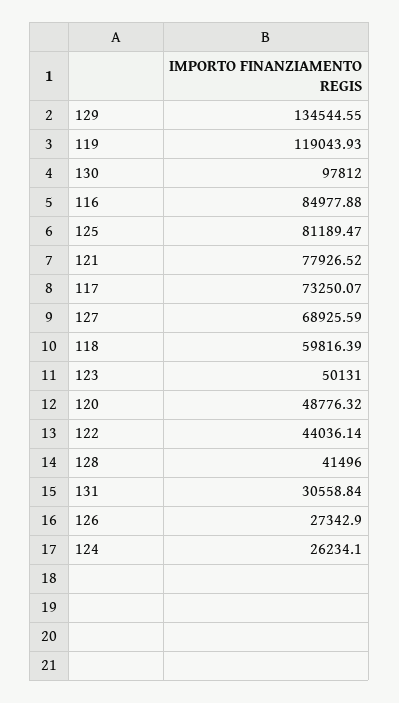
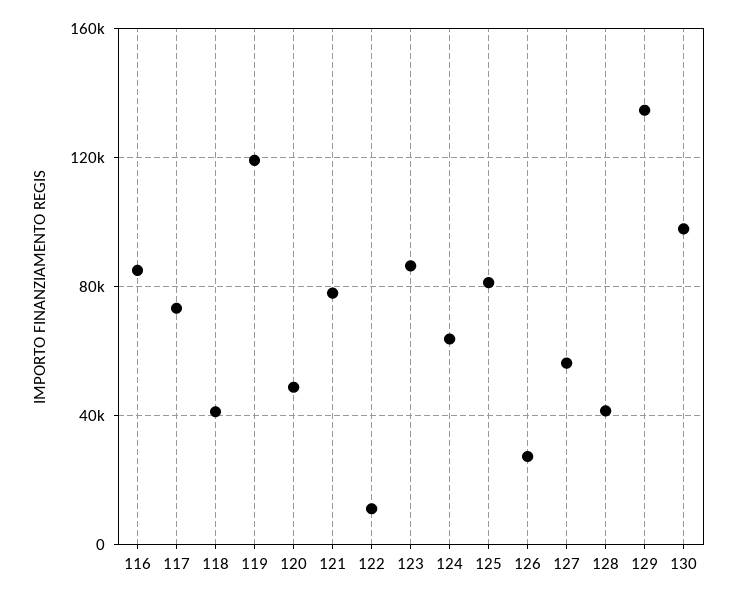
127: 68925.59 -> 55000
118: 59816.39 -> 40000
123: 50131 -> 85000
122: 44036.14 -> 10000
131: 30558.84 -> none
124: 26234.1 -> 65000

